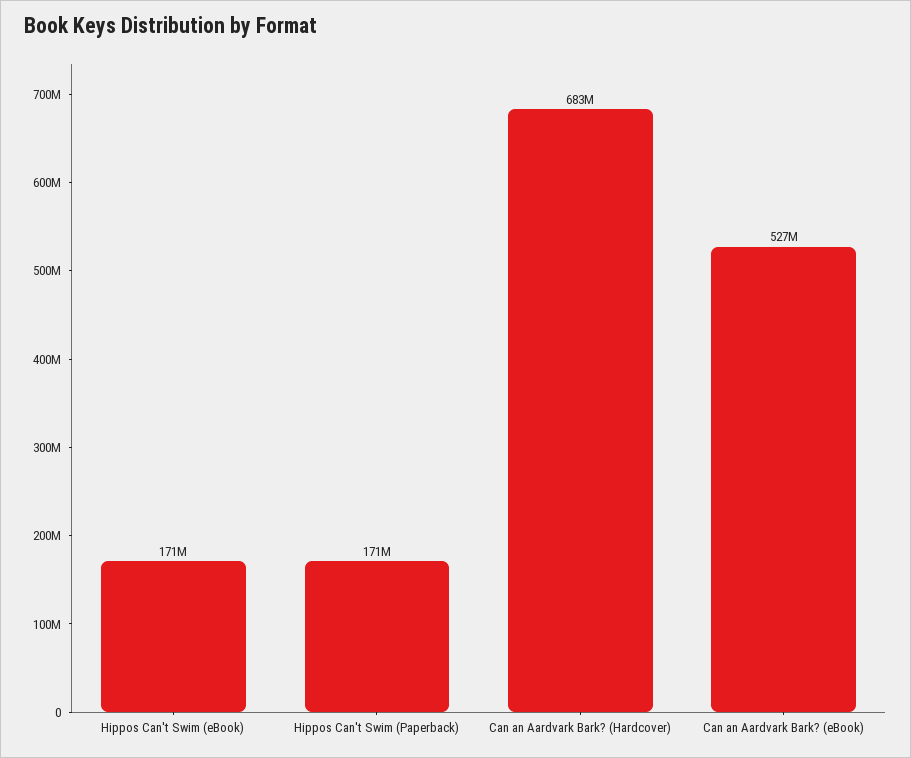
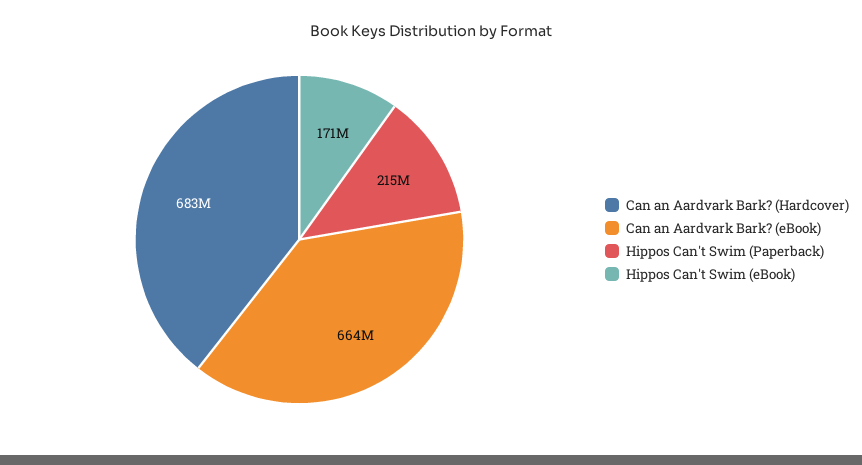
Hippos Can't Swim (Paperback): 171000000 -> 215000000
Can an Aardvark Bark? (eBook): 527000000 -> 664000000

